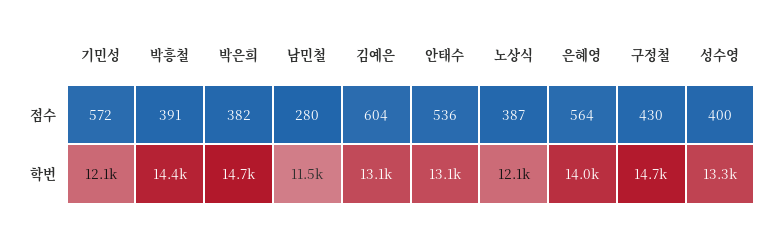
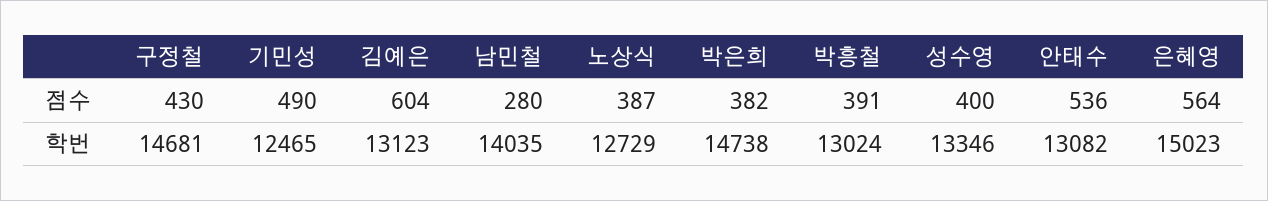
기민성, 점수: 572 -> 490
기민성, 학번: 12100 -> 12465
박흥철, 학번: 14400 -> 13024
남민철, 학번: 11500 -> 14035
노상식, 학번: 12100 -> 12729
은혜영, 학번: 14000 -> 15023

